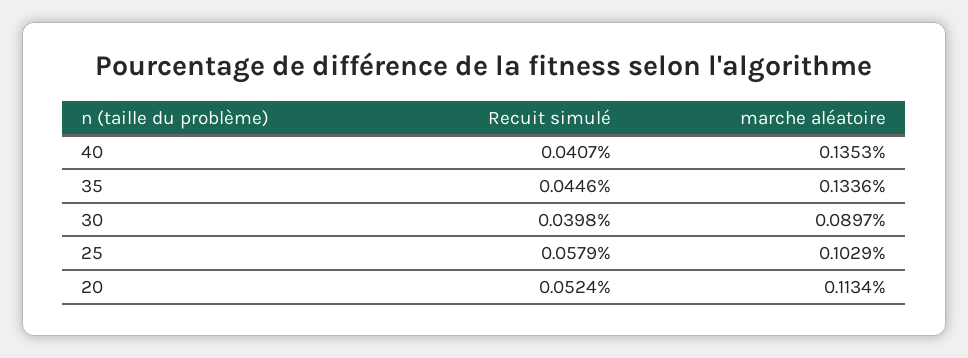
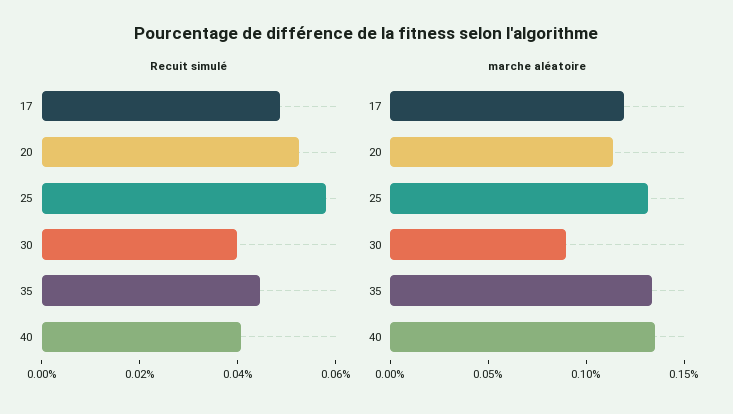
marche aléatoire, 25: 0.1029 -> 0.13
Recuit simulé, 17: none -> 0.05
marche aléatoire, 17: none -> 0.12

